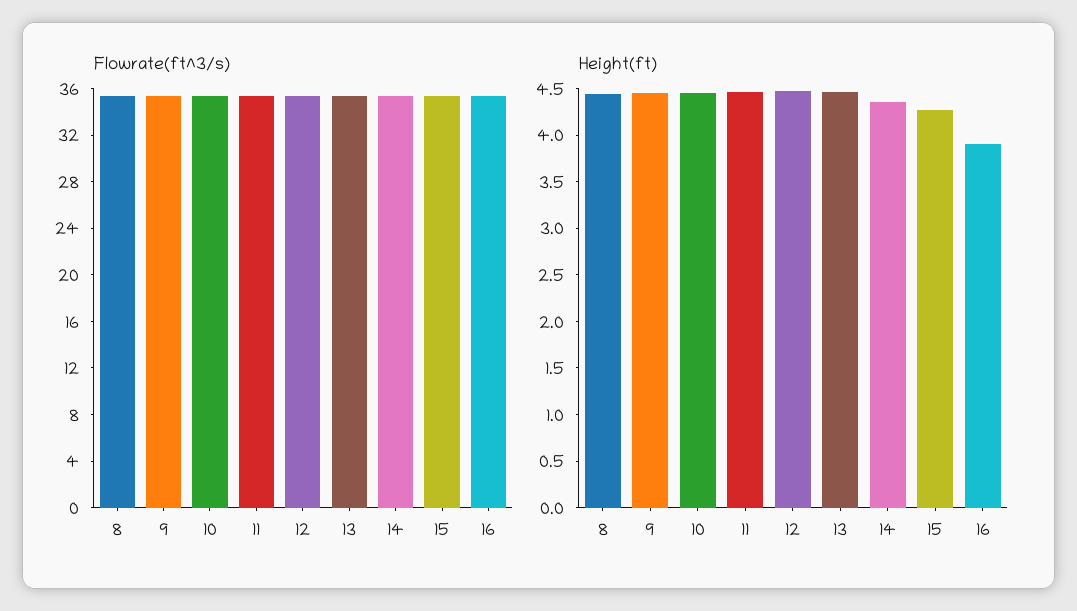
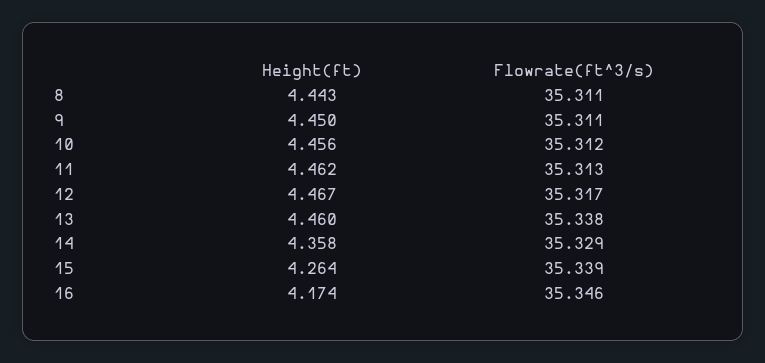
Height(ft), 16: 3.9 -> 4.174

